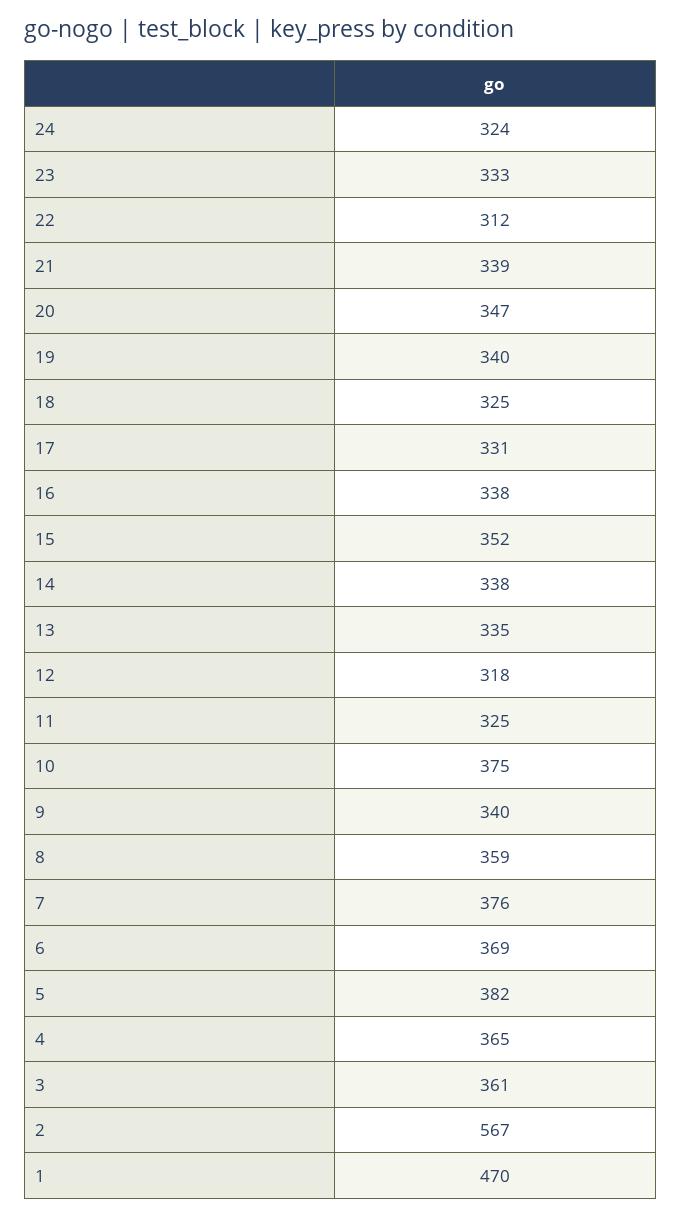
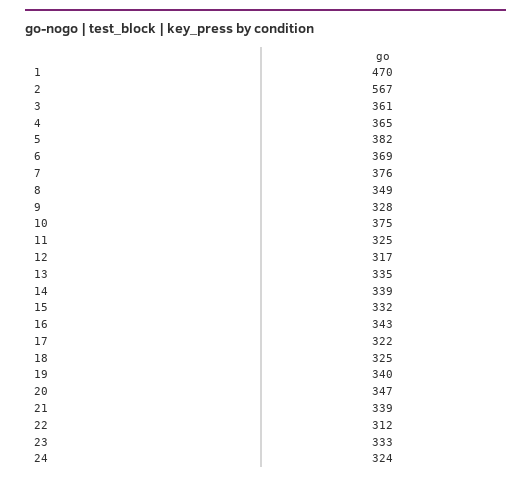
17: 331 -> 322
16: 338 -> 343
15: 352 -> 332
14: 338 -> 339
12: 318 -> 317
9: 340 -> 328
8: 359 -> 349

